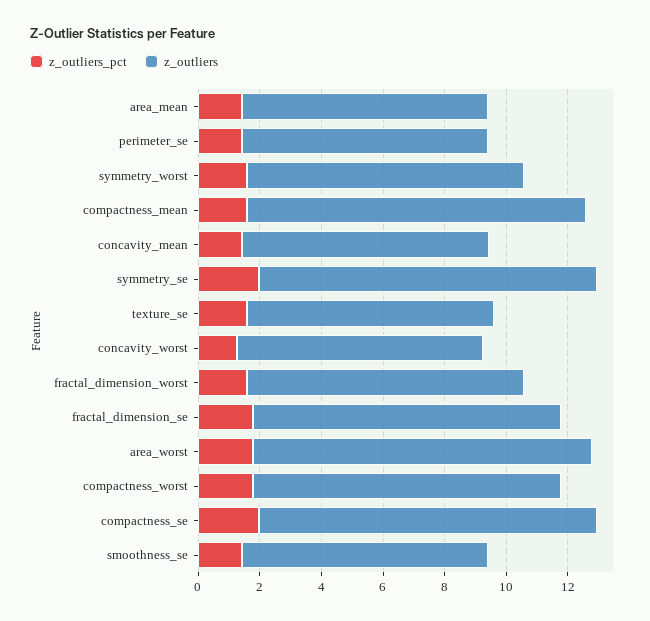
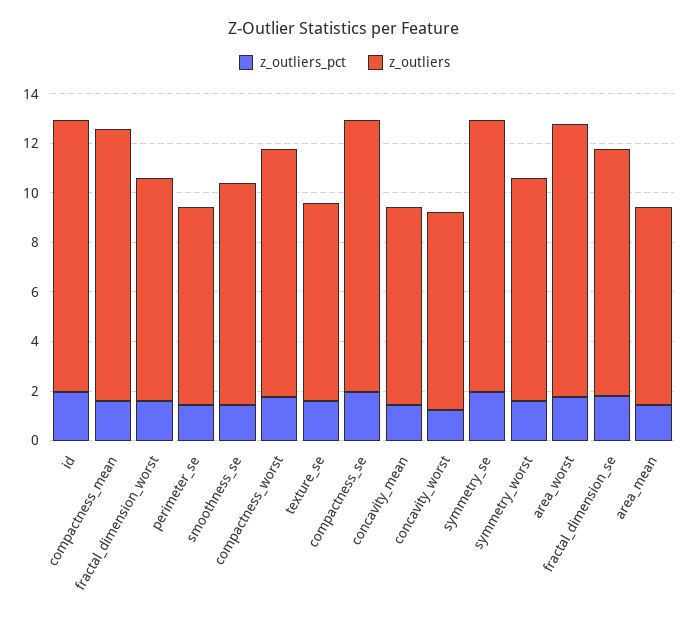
z_outliers, smoothness_se: 8 -> 9
z_outliers_pct, id: none -> 2
z_outliers, id: none -> 11

